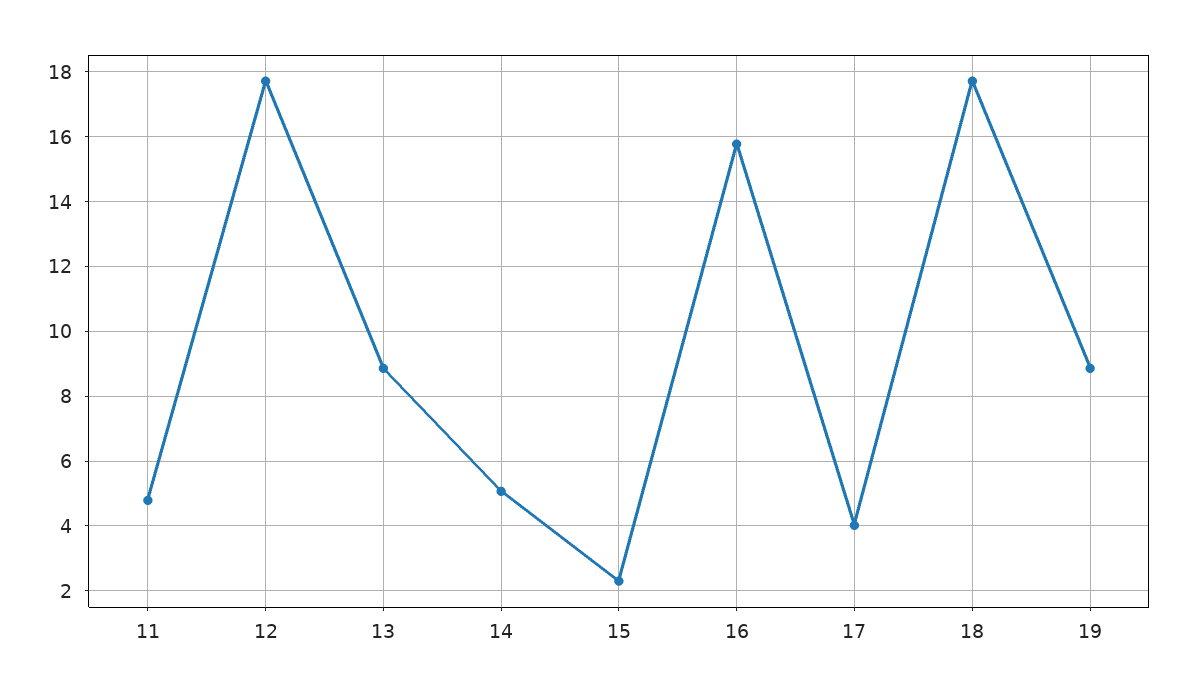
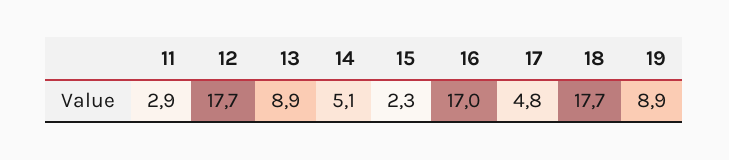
11: 4.8 -> 2.9
16: 15.8 -> 17
17: 4 -> 4.8

